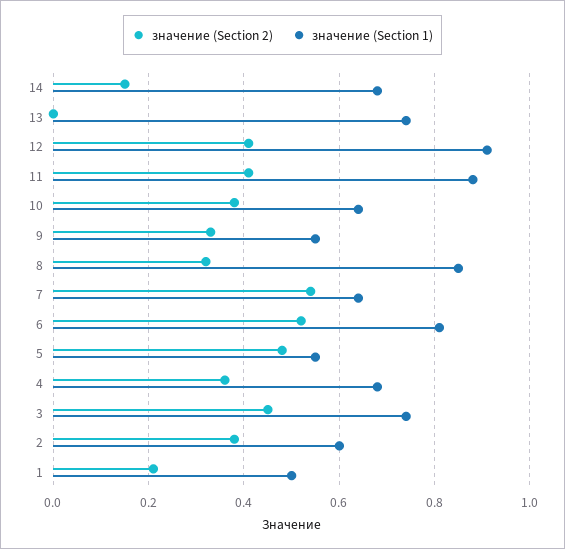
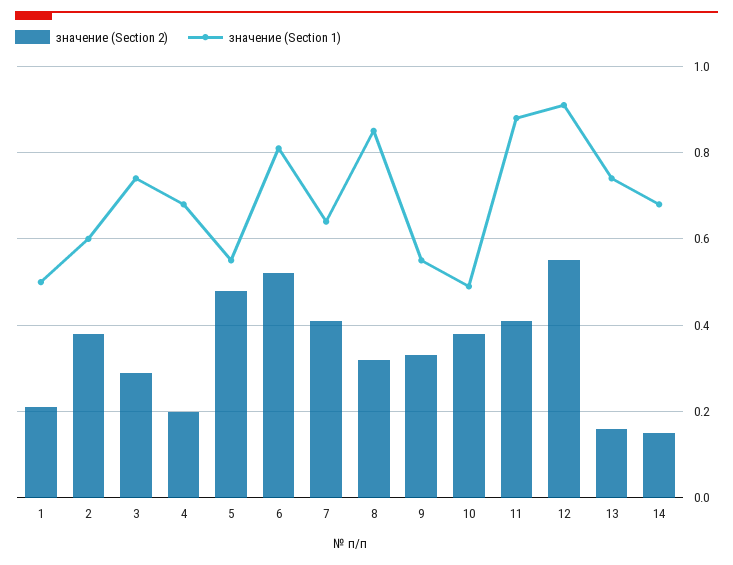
значение (Section 2), 13: 0 -> 0.15
значение (Section 2), 12: 0.4 -> 0.55
значение (Section 1), 10: 0.65 -> 0.5
значение (Section 2), 7: 0.55 -> 0.4
значение (Section 2), 4: 0.35 -> 0.2
значение (Section 2), 3: 0.45 -> 0.3

